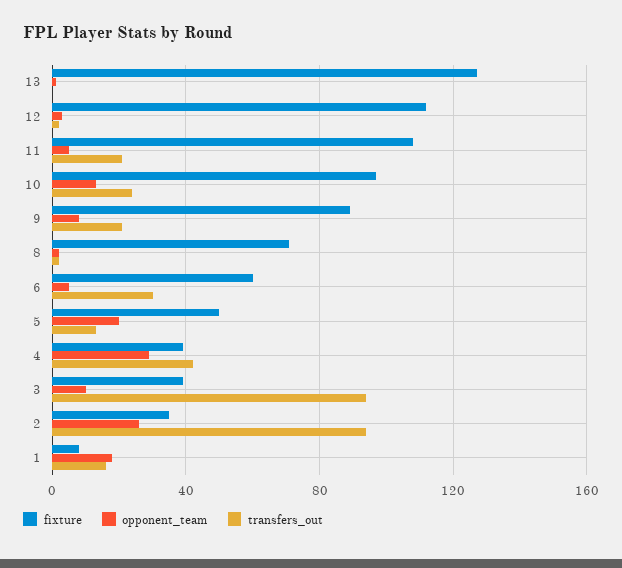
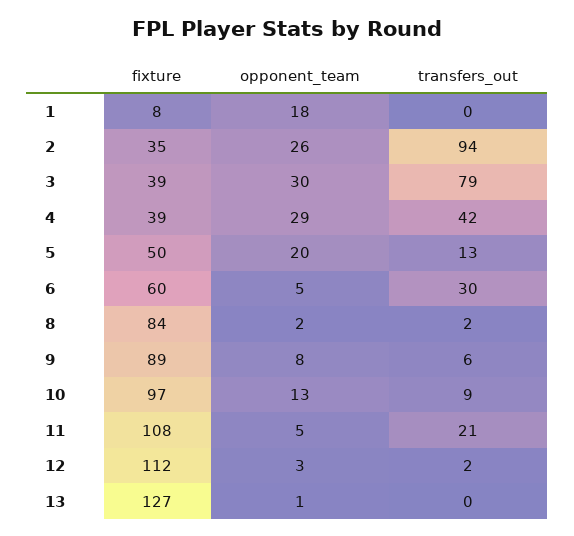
transfers_out, 10: 25 -> 9
transfers_out, 9: 20 -> 6
fixture, 8: 70 -> 84
opponent_team, 3: 10 -> 30
transfers_out, 3: 95 -> 79
transfers_out, 1: 15 -> 0

